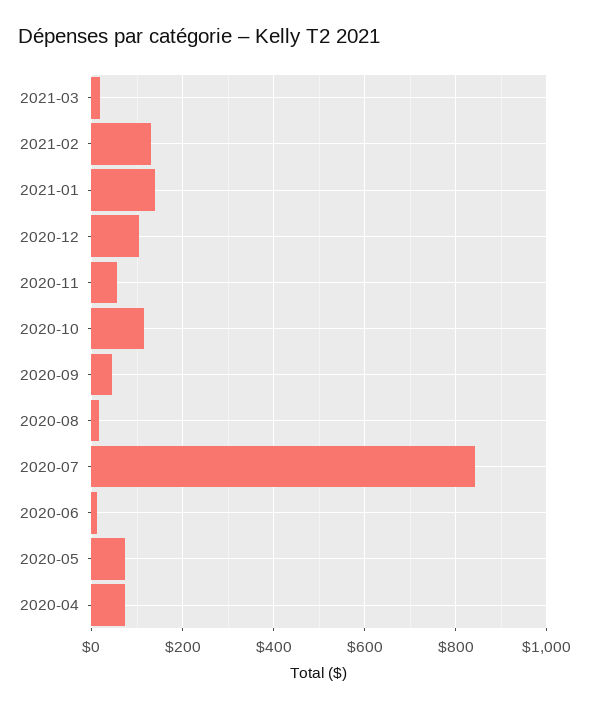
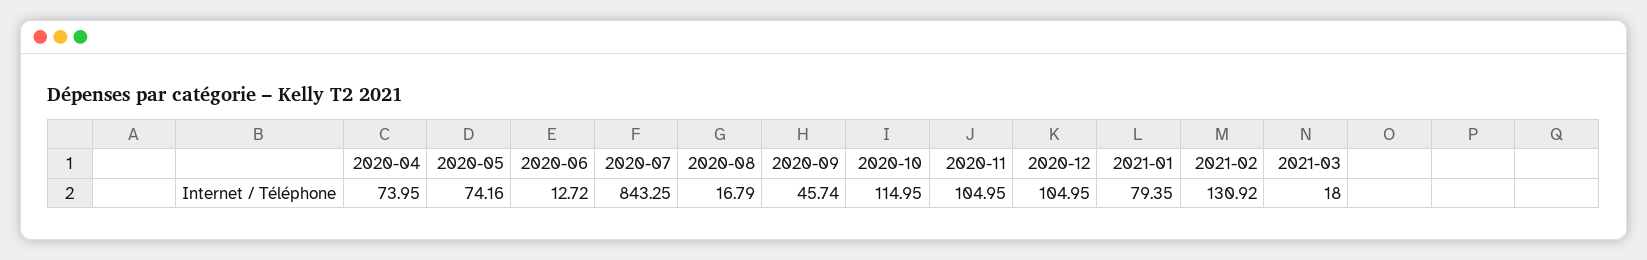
2021-01: 140 -> 79.35
2020-11: 60 -> 104.95

